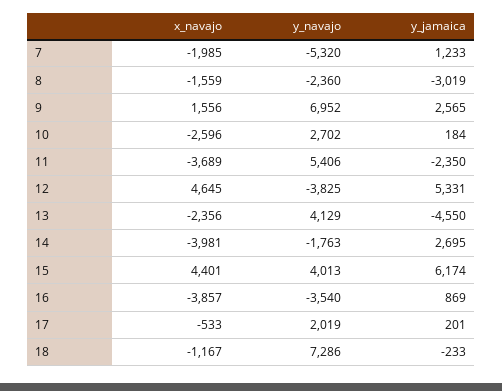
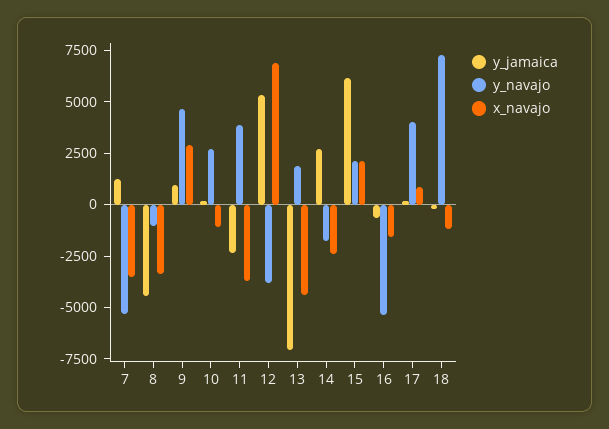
x_navajo, 7: -1985 -> -3500
x_navajo, 8: -1559 -> -3500
y_navajo, 8: -2360 -> -1000
y_jamaica, 8: -3019 -> -4500
x_navajo, 9: 1556 -> 3000
y_navajo, 9: 6952 -> 4500
y_jamaica, 9: 2565 -> 1000
x_navajo, 10: -2596 -> -1000
y_navajo, 11: 5406 -> 4000
x_navajo, 12: 4645 -> 7000
x_navajo, 13: -2356 -> -4500
y_navajo, 13: 4129 -> 2000
y_jamaica, 13: -4550 -> -7000
x_navajo, 14: -3981 -> -2500
x_navajo, 15: 4401 -> 2000
y_navajo, 15: 4013 -> 2000
x_navajo, 16: -3857 -> -1500
y_navajo, 16: -3540 -> -5500
y_jamaica, 16: 869 -> -500
x_navajo, 17: -533 -> 1000
y_navajo, 17: 2019 -> 4000

